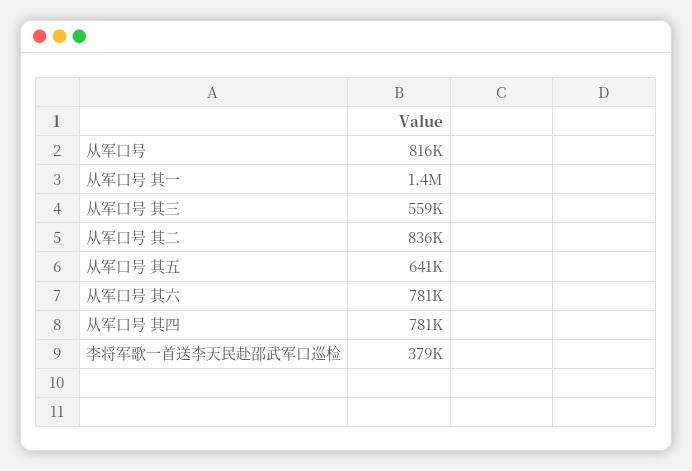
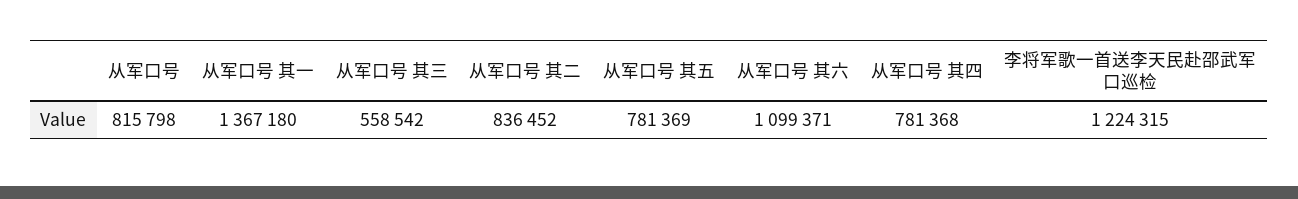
从军口号 其五: 641000 -> 781369
从军口号 其六: 781000 -> 1099371
李将军歌一首送李天民赴邵武军口巡检: 379000 -> 1224315

